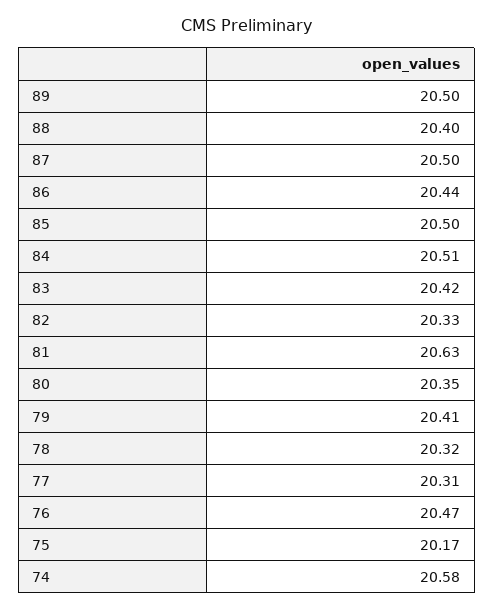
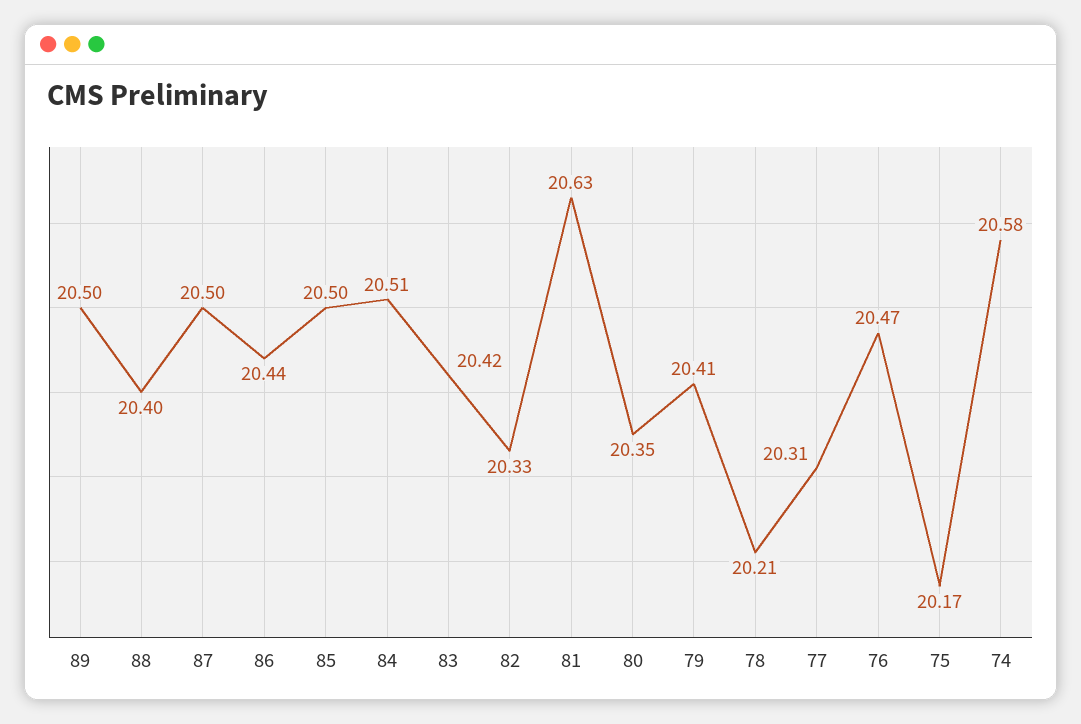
78: 20.32 -> 20.21

